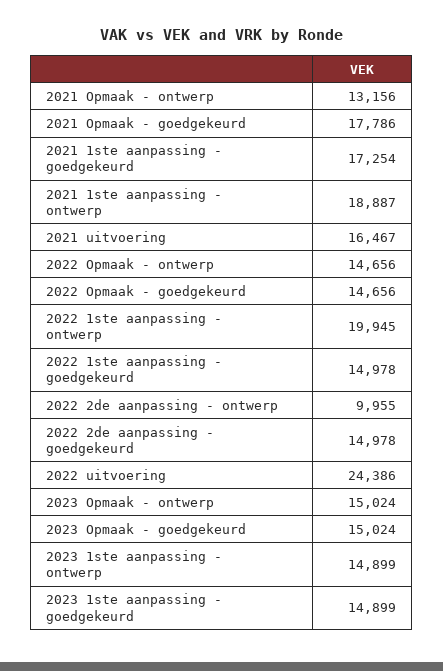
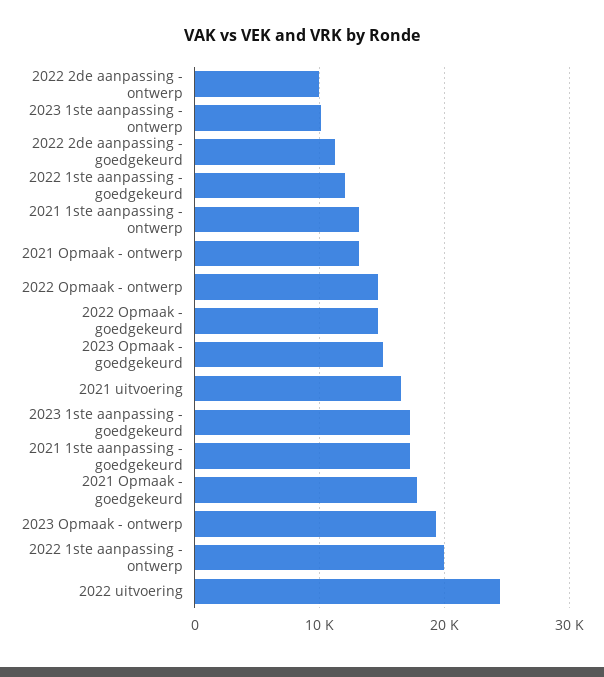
2021 1ste aanpassing - ontwerp: 18887 -> 13000
2022 1ste aanpassing - goedgekeurd: 14978 -> 12000
2022 2de aanpassing - goedgekeurd: 14978 -> 11000
2023 Opmaak - ontwerp: 15024 -> 19000
2023 1ste aanpassing - ontwerp: 14899 -> 10000
2023 1ste aanpassing - goedgekeurd: 14899 -> 17000

